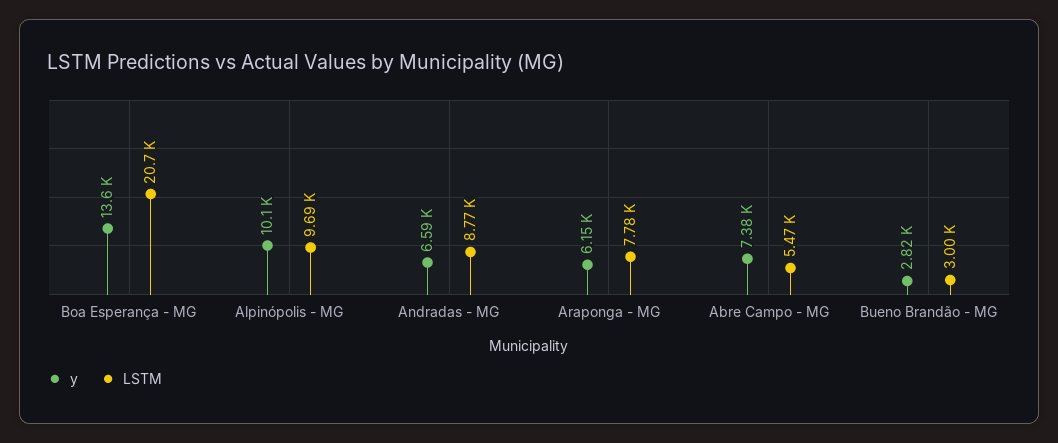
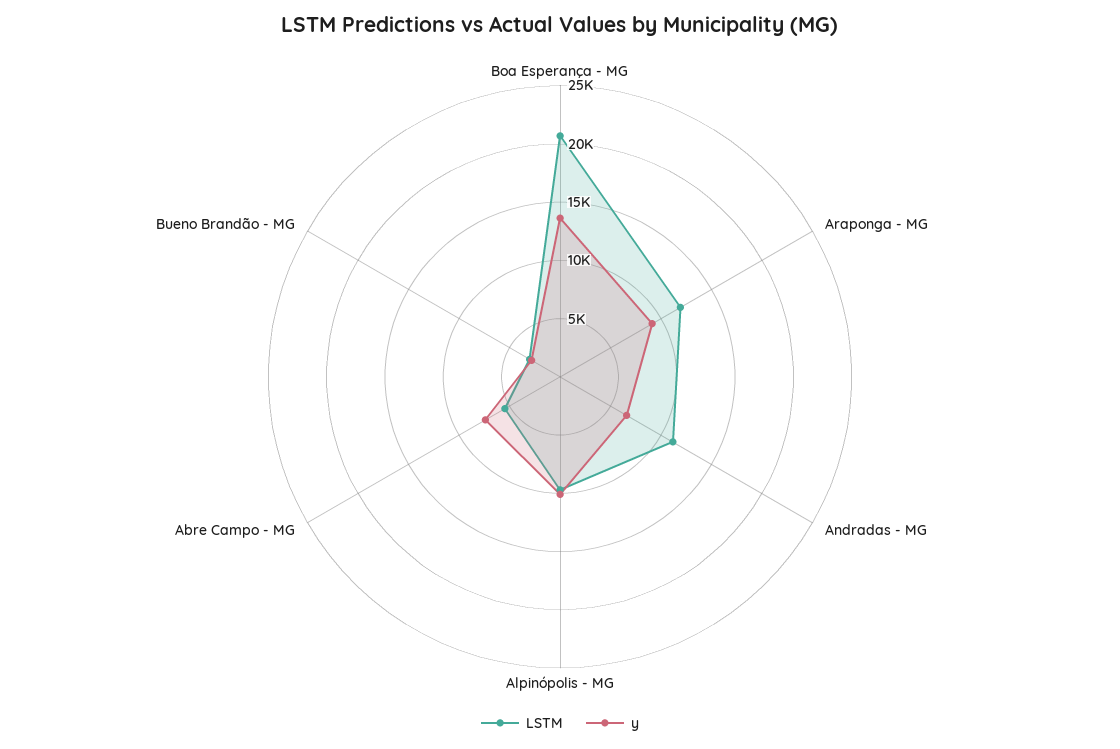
LSTM, Andradas - MG: 8770 -> 11000
y, Araponga - MG: 6150 -> 9000
LSTM, Araponga - MG: 7780 -> 12000

